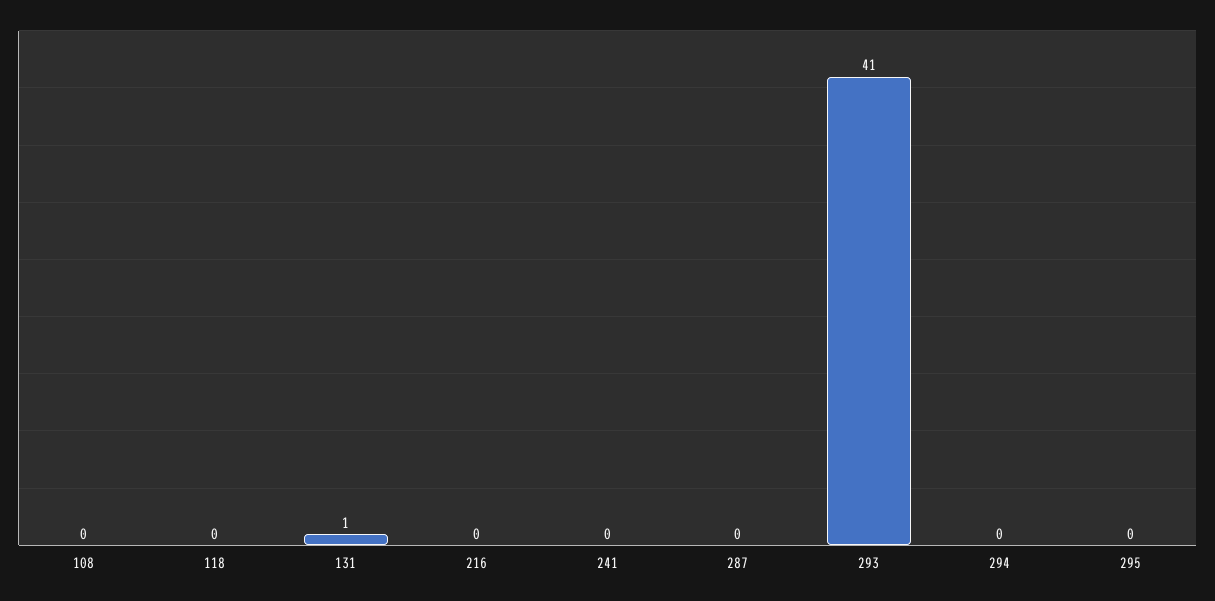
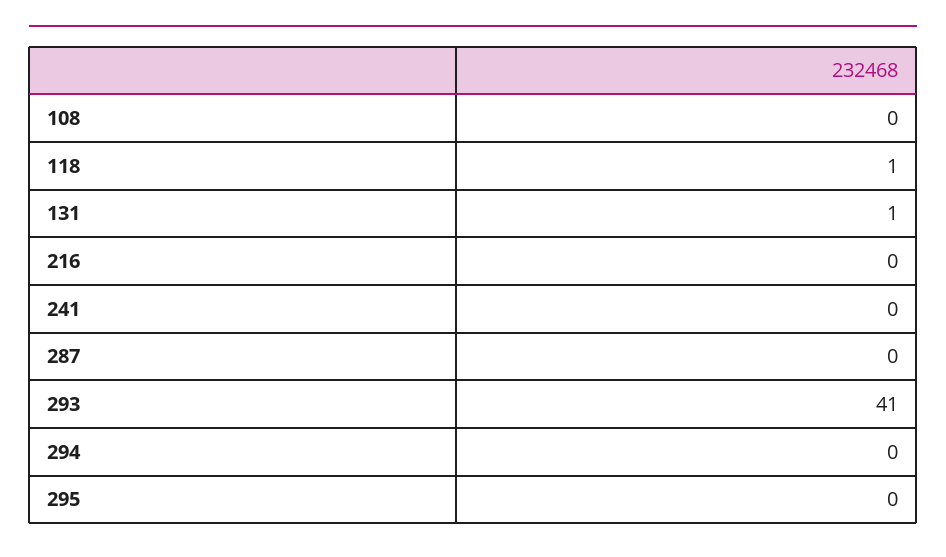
118: 0 -> 1

